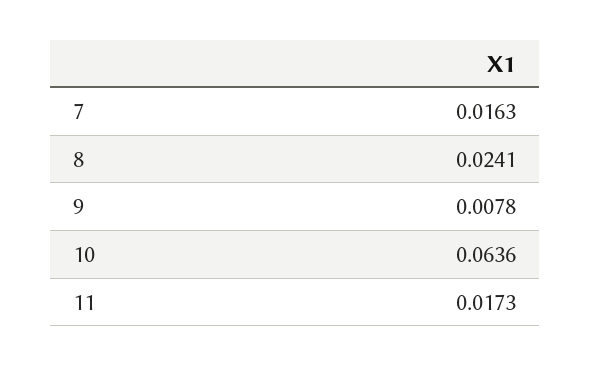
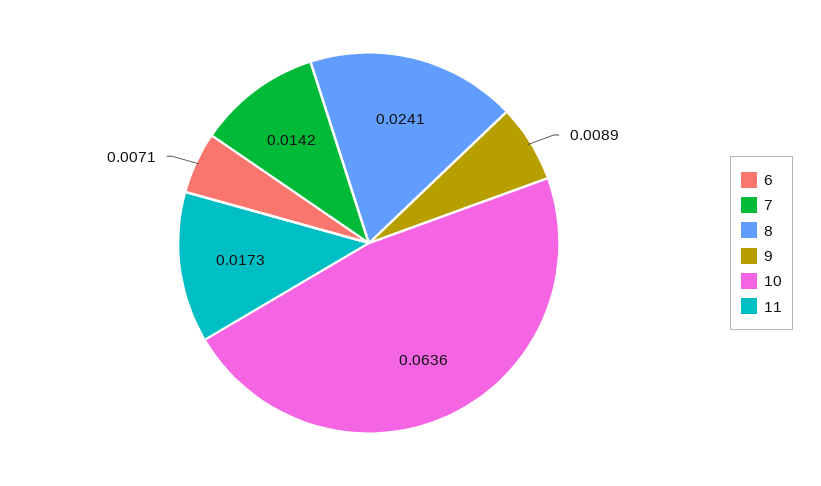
7: 0.0163 -> 0.0142
9: 0.0078 -> 0.0089
6: none -> 0.0071

